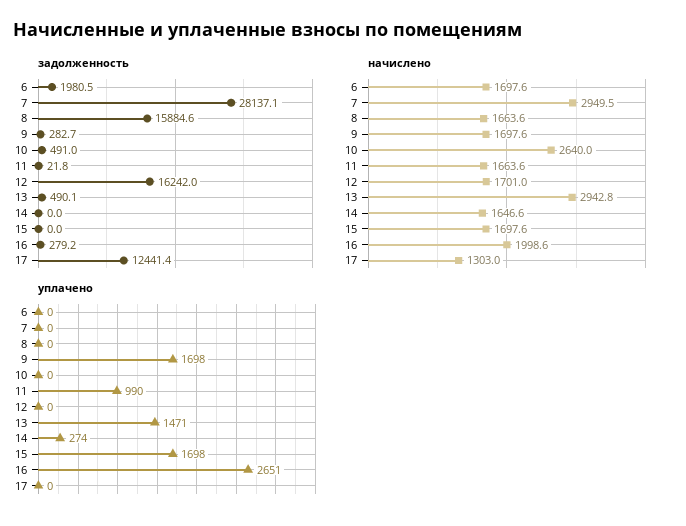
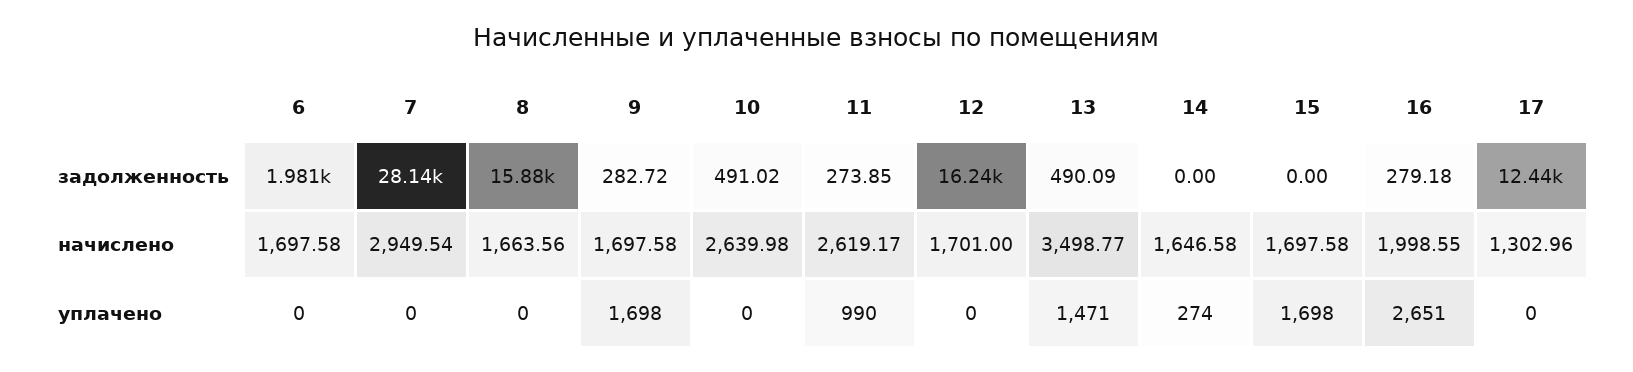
задолженность, 11: 21.8 -> 273.85
начислено, 11: 1663.6 -> 2619.17
начислено, 13: 2942.8 -> 3498.77

